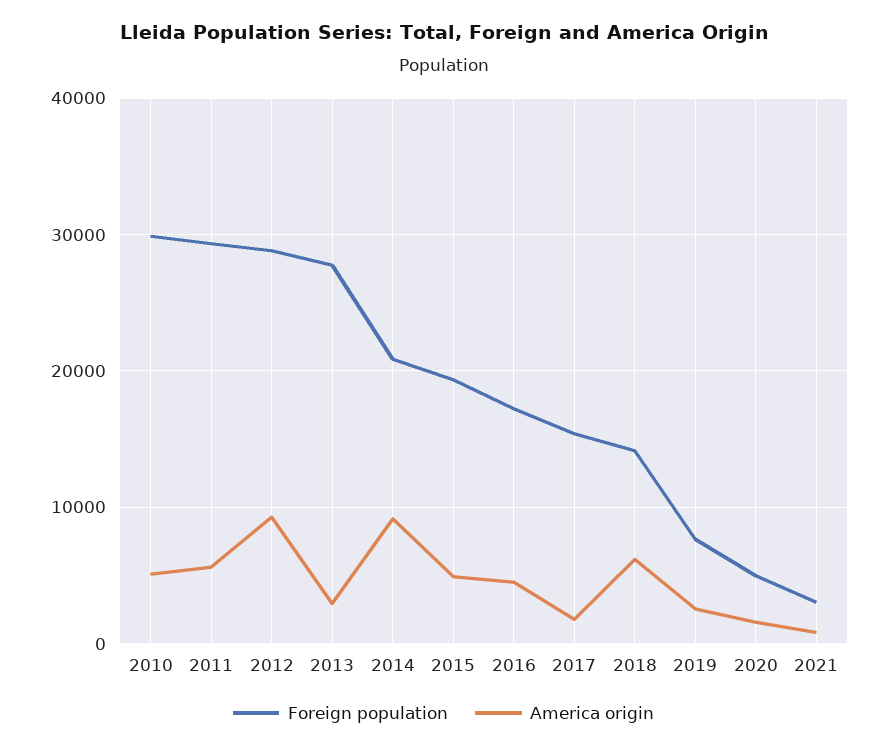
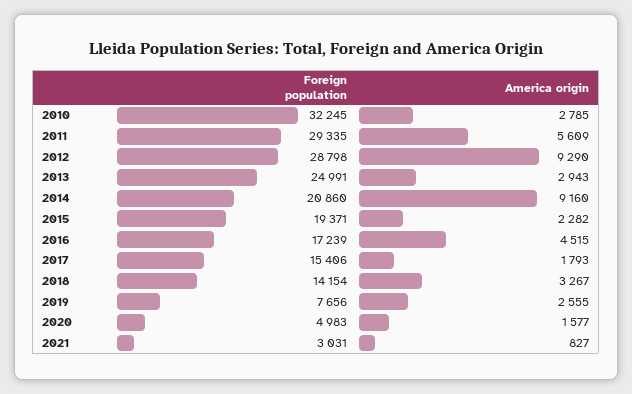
Foreign population, 2010: 30000 -> 32245
America origin, 2010: 5000 -> 2785
Foreign population, 2013: 28000 -> 24991
America origin, 2015: 5000 -> 2282
America origin, 2018: 6000 -> 3267

